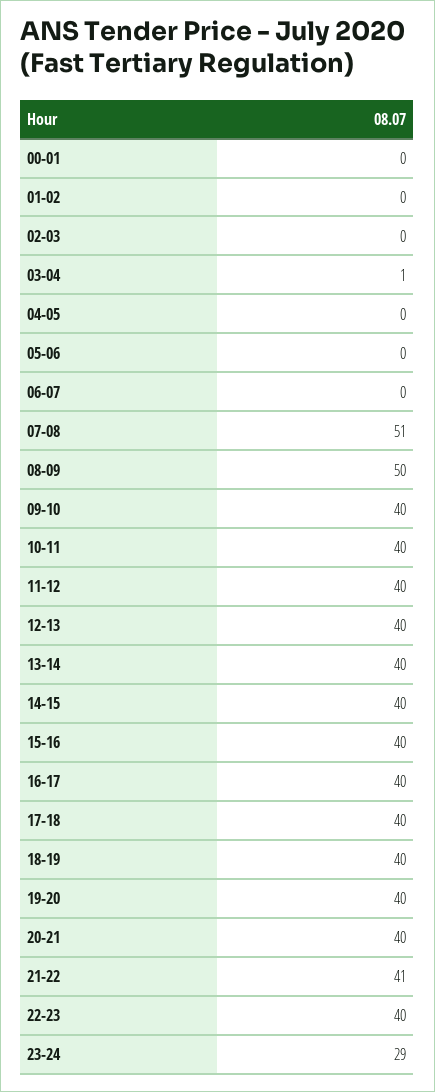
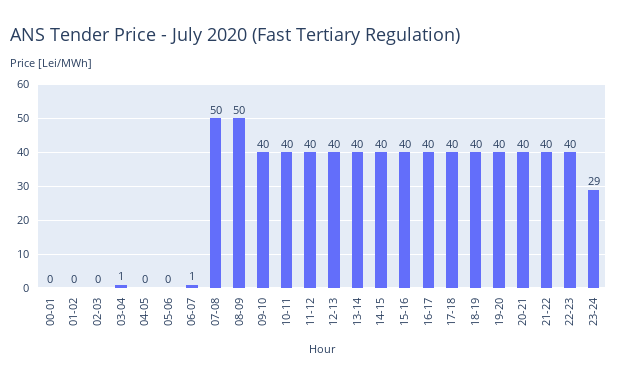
06-07: 0 -> 1
07-08: 51 -> 50
21-22: 41 -> 40

